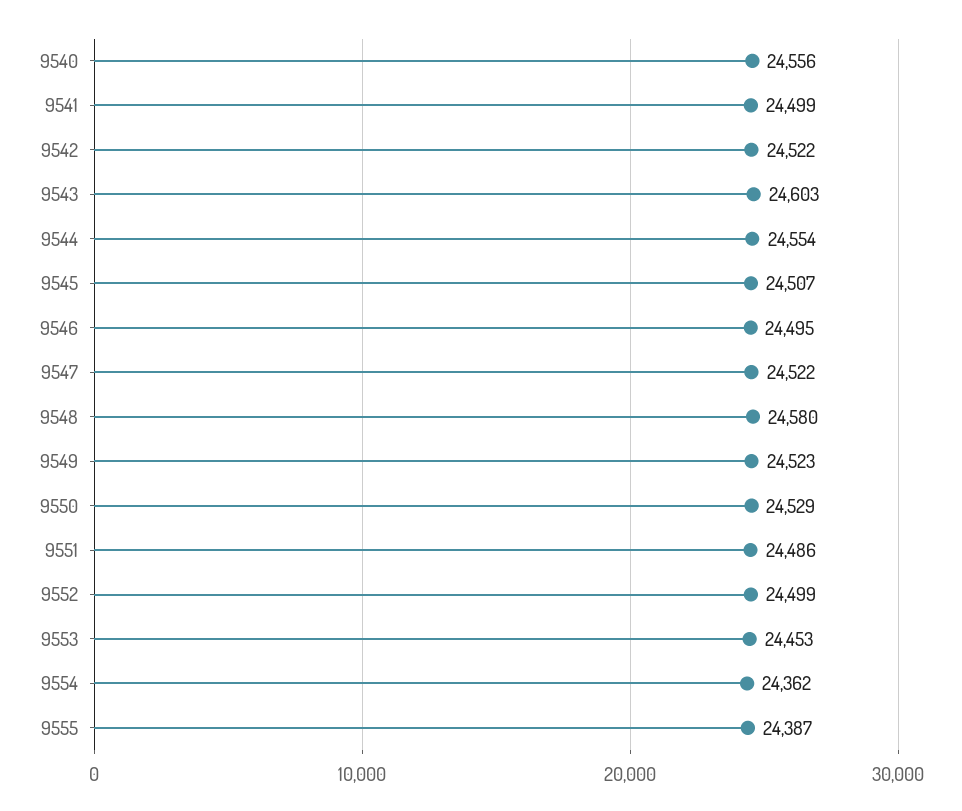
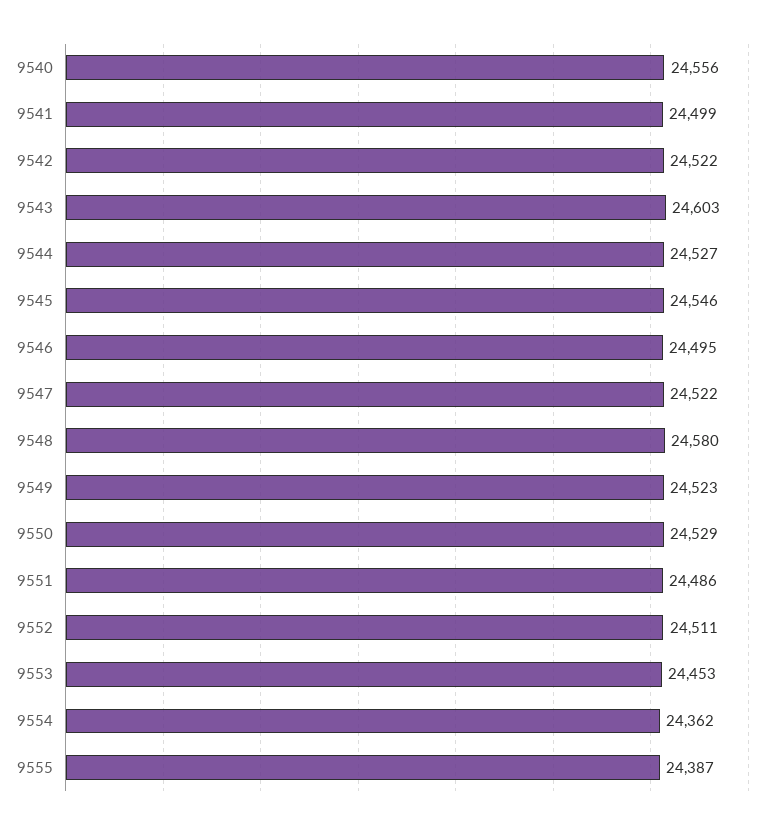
9544: 24554 -> 24527
9545: 24507 -> 24546
9552: 24499 -> 24511

